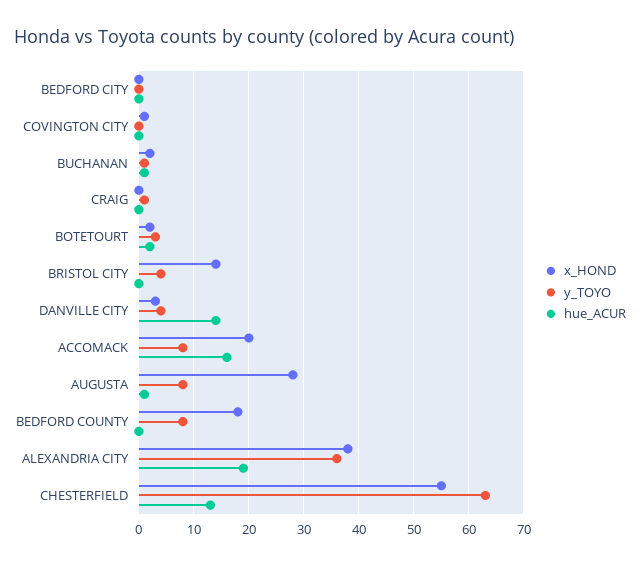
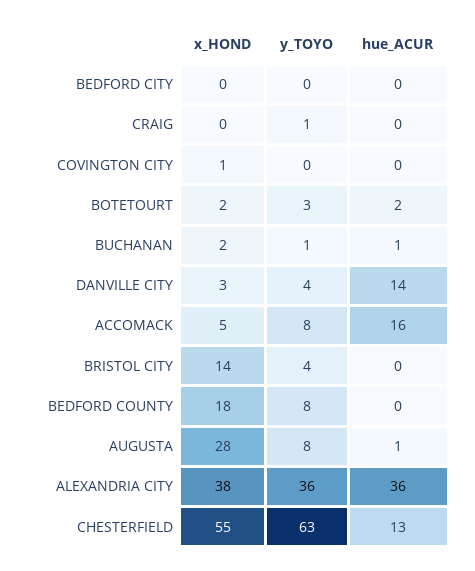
x_HOND, ACCOMACK: 20 -> 5
hue_ACUR, ALEXANDRIA CITY: 20 -> 36

